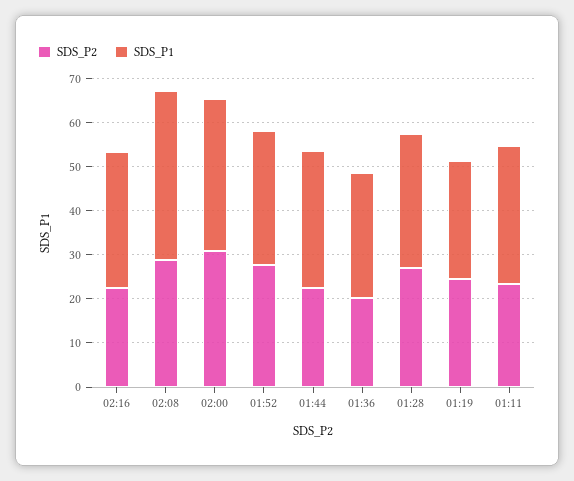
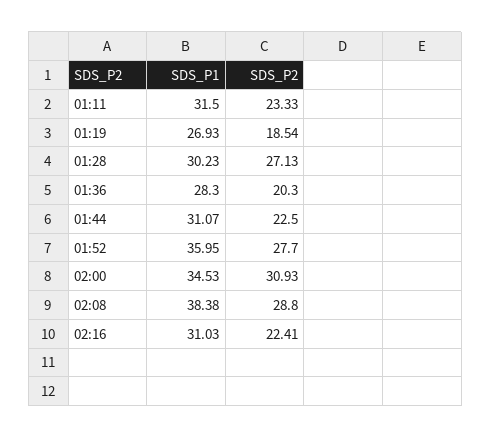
SDS_P1, 01:52: 30 -> 35.95
SDS_P2, 01:19: 24 -> 18.54

